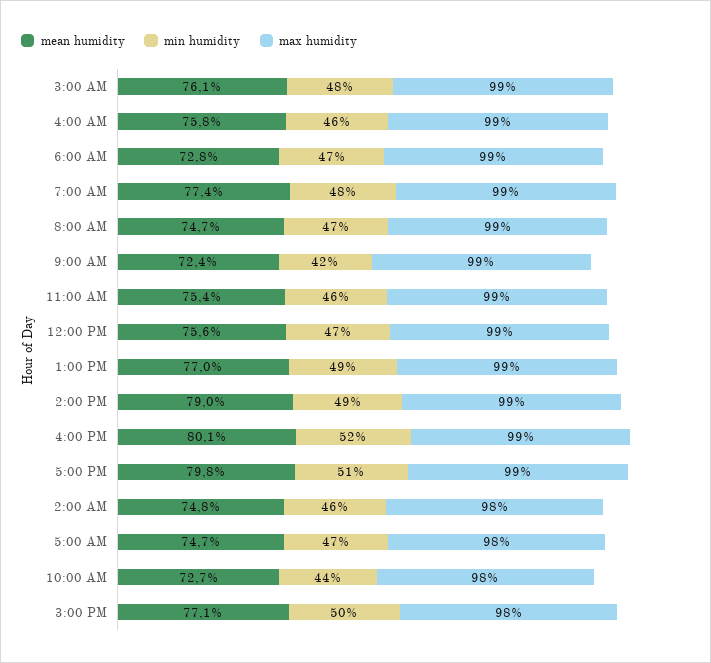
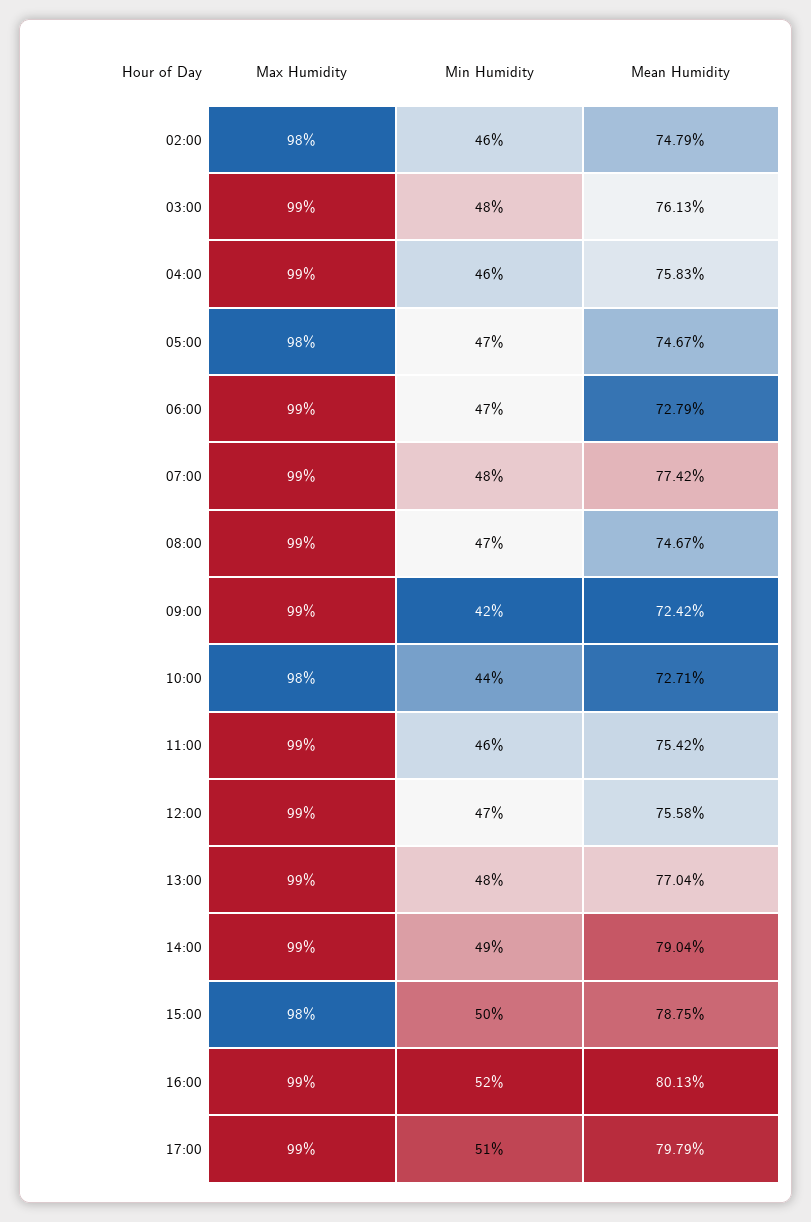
min humidity, 1:00 PM: 49 -> 48
mean humidity, 3:00 PM: 77.1 -> 78.75

